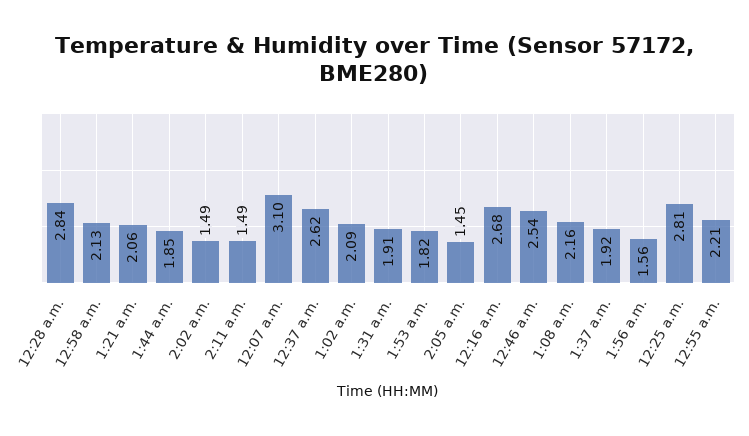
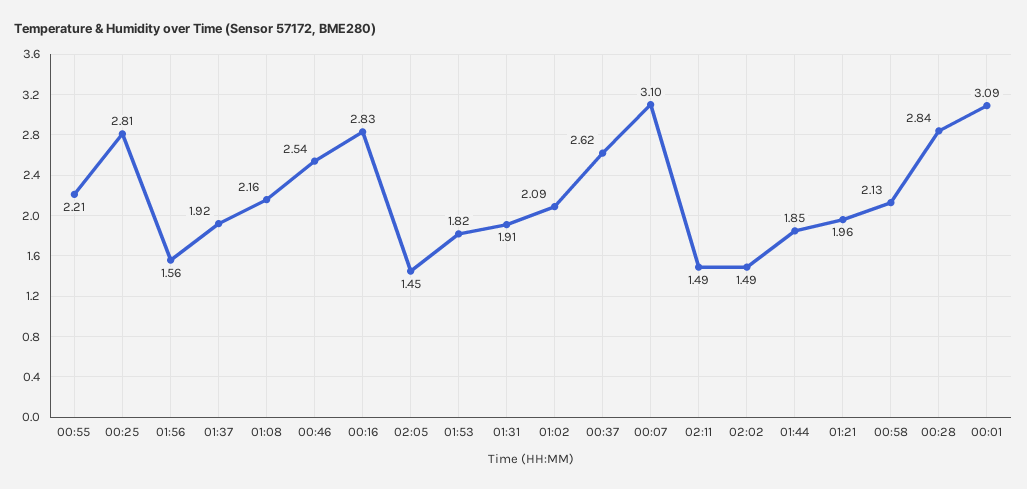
1:21 a.m.: 2.06 -> 1.96
12:16 a.m.: 2.68 -> 2.83
00:01: none -> 3.09

